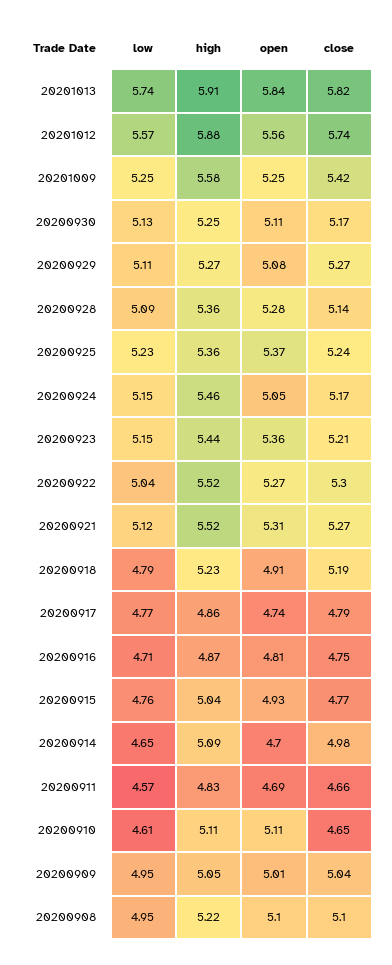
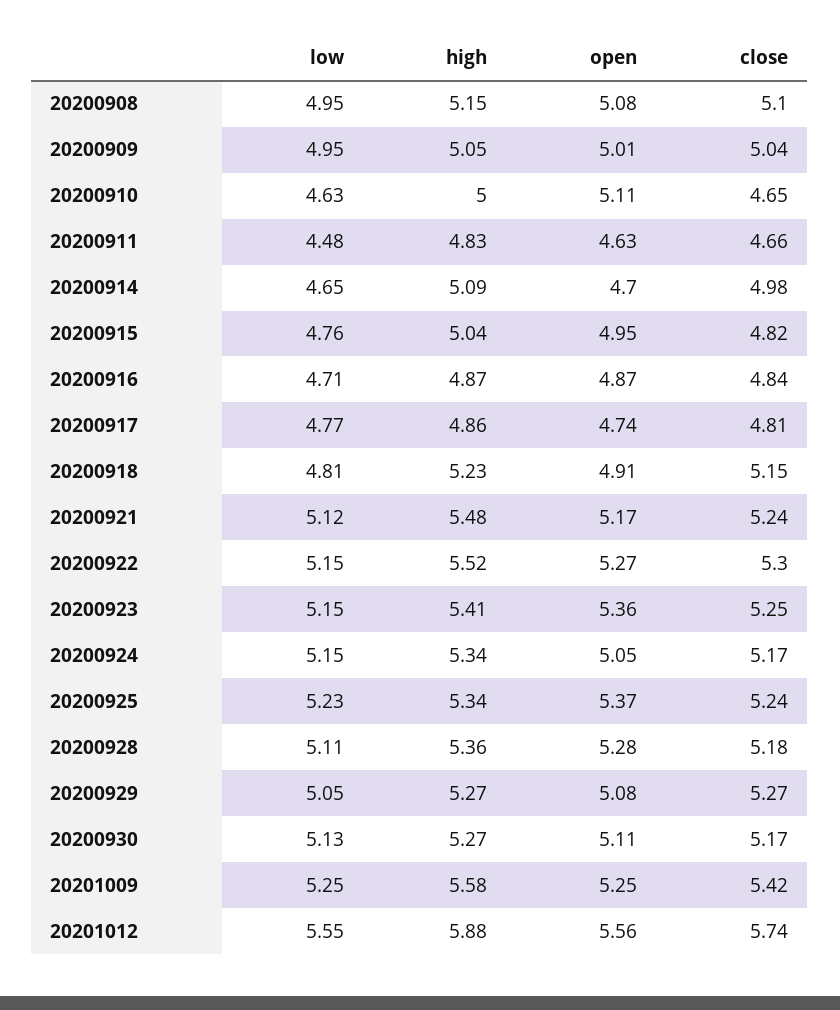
low, 20201013: 5.74 -> none
high, 20201013: 5.91 -> none
open, 20201013: 5.84 -> none
close, 20201013: 5.82 -> none
low, 20201012: 5.57 -> 5.55
high, 20200930: 5.25 -> 5.27
low, 20200929: 5.11 -> 5.05
low, 20200928: 5.09 -> 5.11
close, 20200928: 5.14 -> 5.18
high, 20200925: 5.36 -> 5.34
high, 20200924: 5.46 -> 5.34
high, 20200923: 5.44 -> 5.41
close, 20200923: 5.21 -> 5.25
low, 20200922: 5.04 -> 5.15
high, 20200921: 5.52 -> 5.48
open, 20200921: 5.31 -> 5.17
close, 20200921: 5.27 -> 5.24
low, 20200918: 4.79 -> 4.81
close, 20200918: 5.19 -> 5.15
close, 20200917: 4.79 -> 4.81
open, 20200916: 4.81 -> 4.87
close, 20200916: 4.75 -> 4.84
open, 20200915: 4.93 -> 4.95
close, 20200915: 4.77 -> 4.82
low, 20200911: 4.57 -> 4.48
open, 20200911: 4.69 -> 4.63
low, 20200910: 4.61 -> 4.63
high, 20200910: 5.11 -> 5
high, 20200908: 5.22 -> 5.15
open, 20200908: 5.1 -> 5.08

